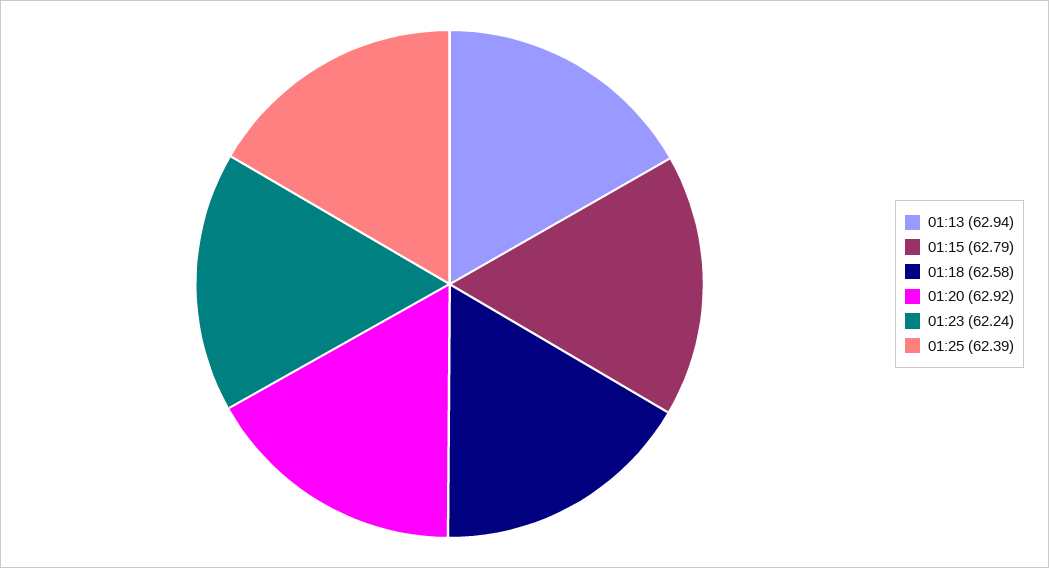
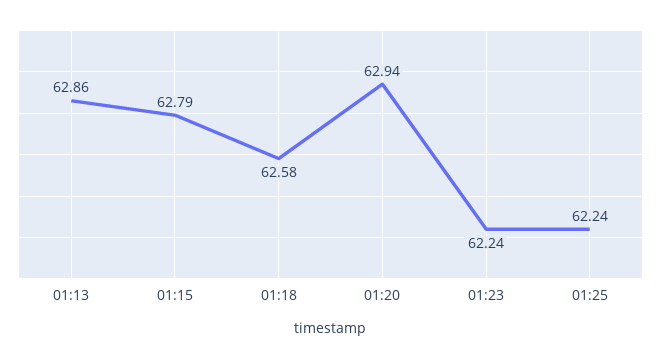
01:13: 62.94 -> 62.86
01:20: 62.92 -> 62.94
01:25: 62.39 -> 62.24

